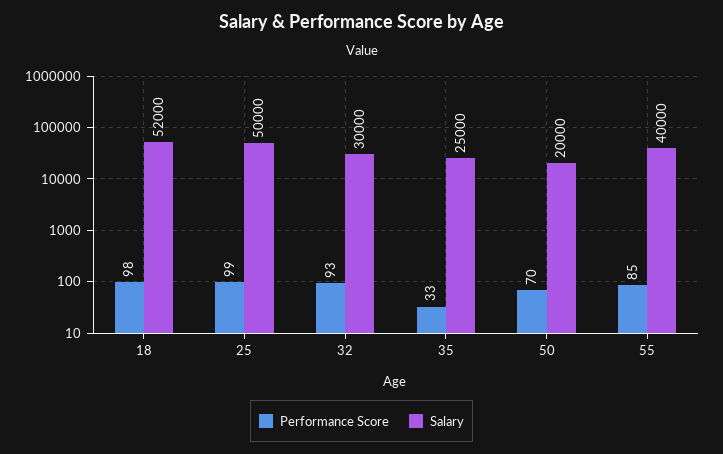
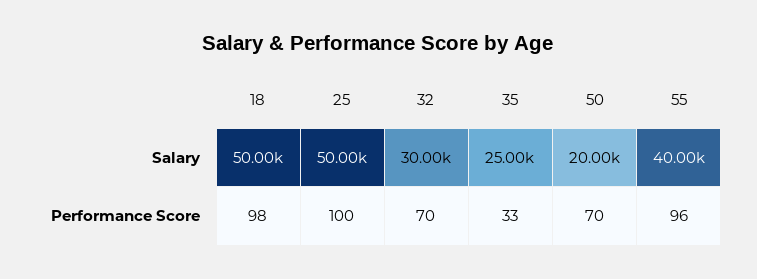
Salary, 18: 52000 -> 50000
Performance Score, 25: 99 -> 100
Performance Score, 32: 93 -> 70
Performance Score, 55: 85 -> 96

